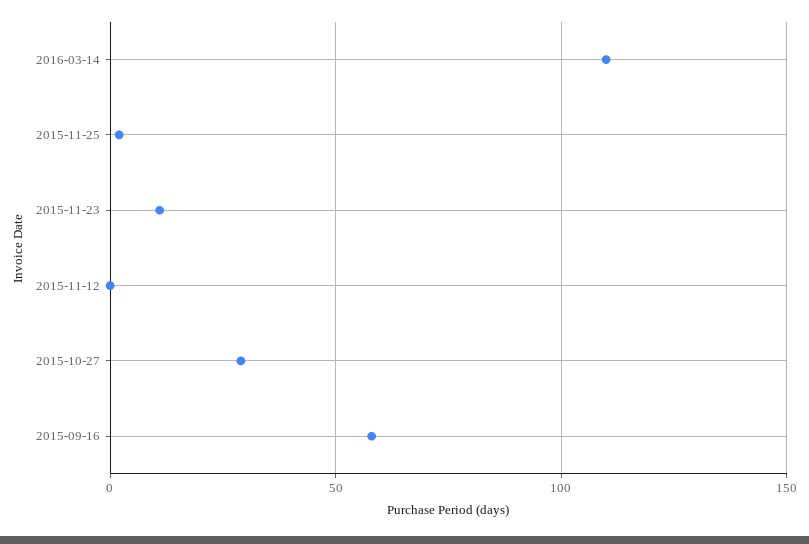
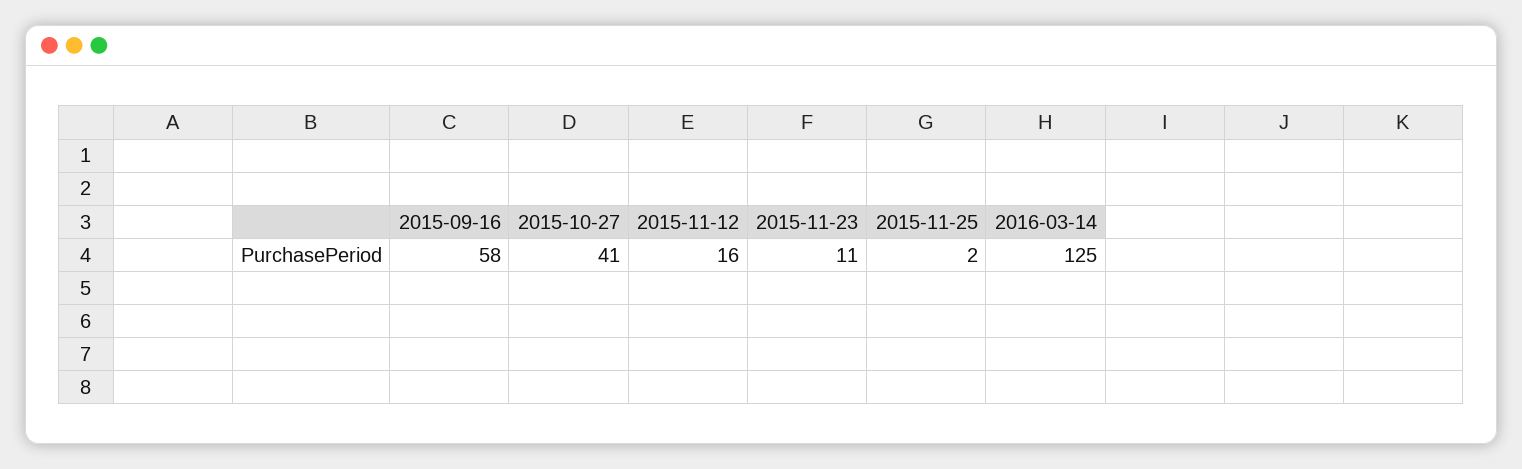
2016-03-14: 110 -> 125
2015-11-12: 0 -> 16
2015-10-27: 30 -> 41

